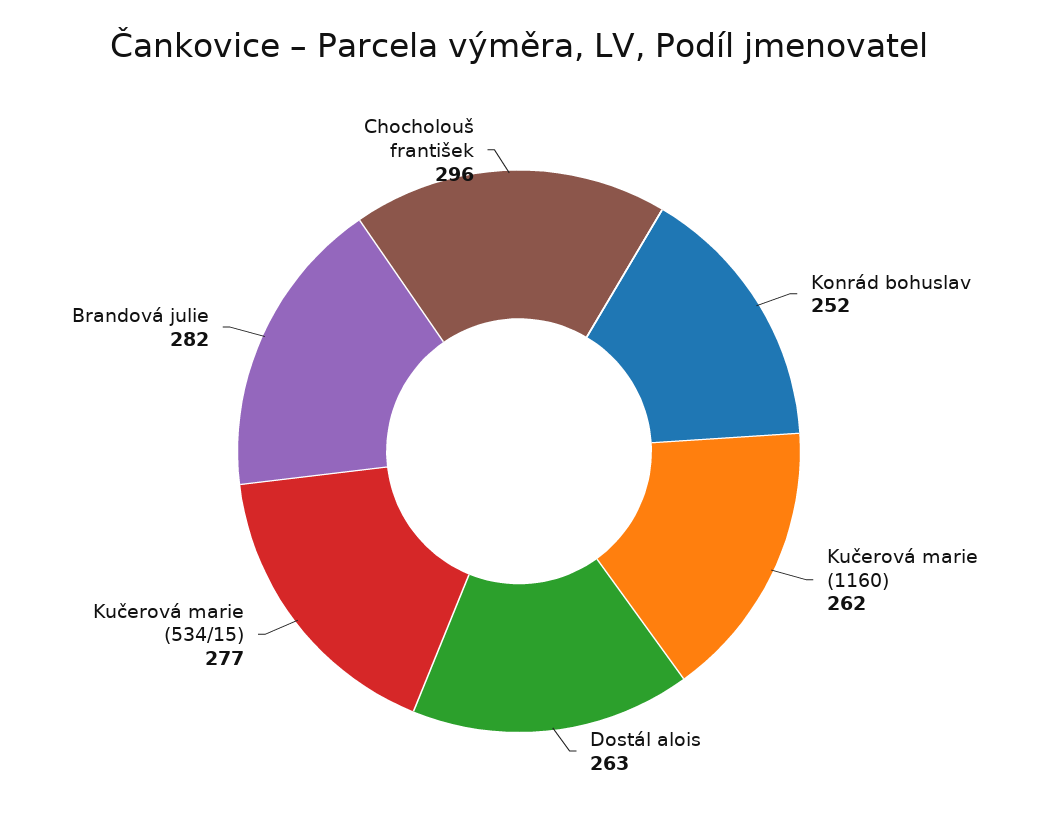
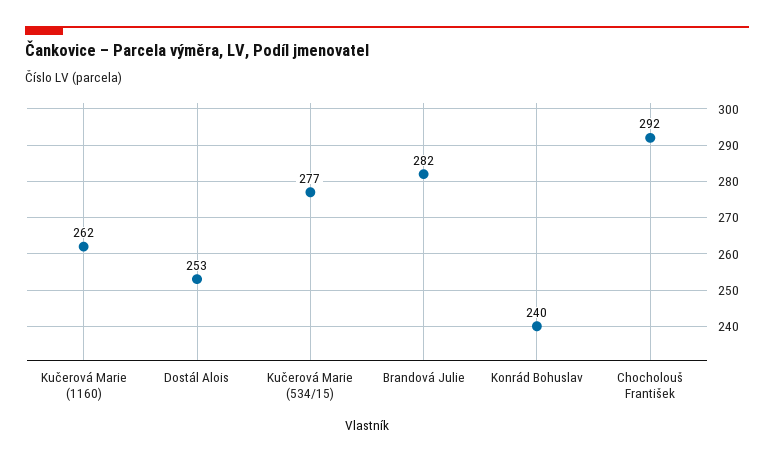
Konrád bohuslav: 252 -> 240
Dostál alois: 263 -> 253
Chocholouš františek: 296 -> 292

